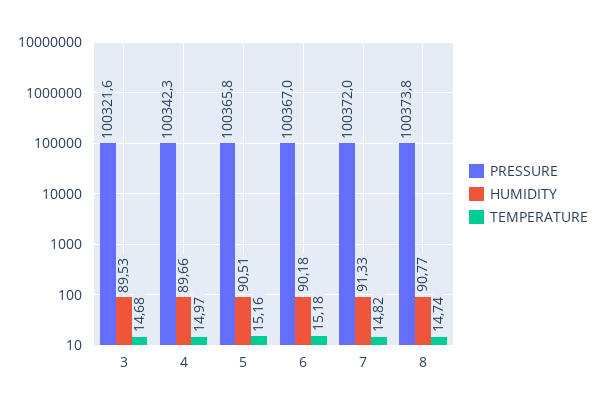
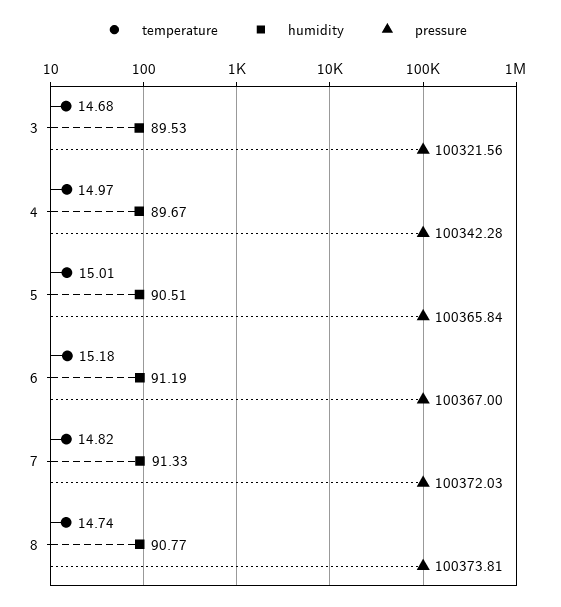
HUMIDITY, 4: 89.66 -> 89.67
TEMPERATURE, 5: 15.16 -> 15.01
HUMIDITY, 6: 90.18 -> 91.19

